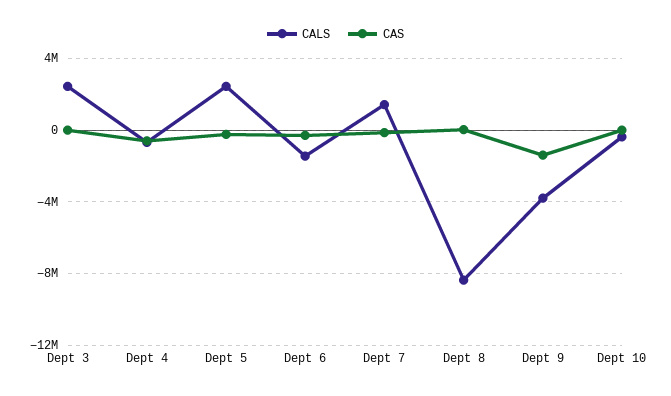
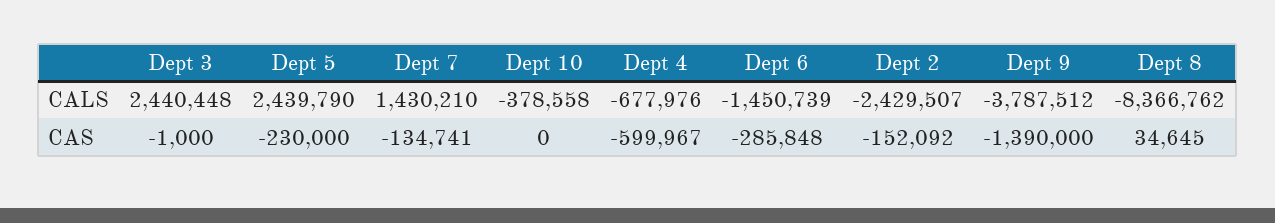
CALS, Dept 2: none -> -2429507
CAS, Dept 2: none -> -152092

